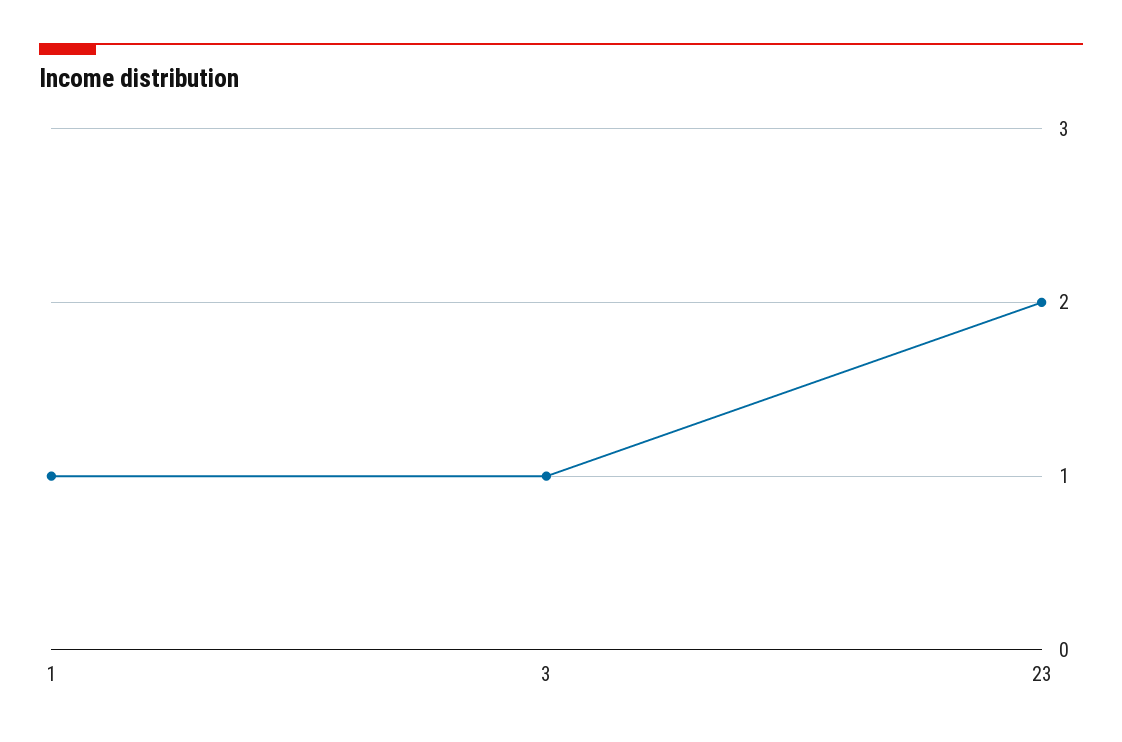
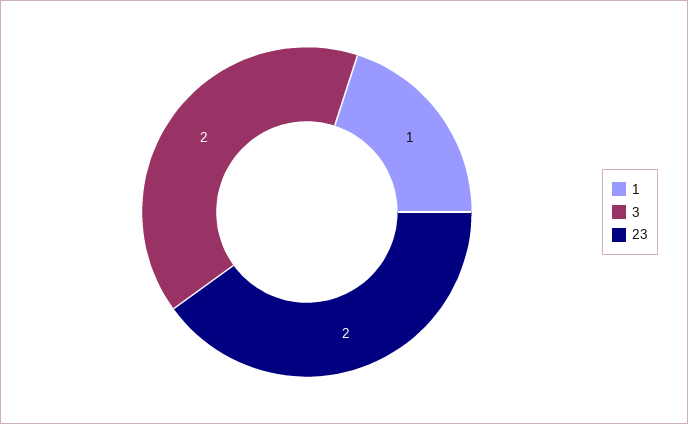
3: 1 -> 2

